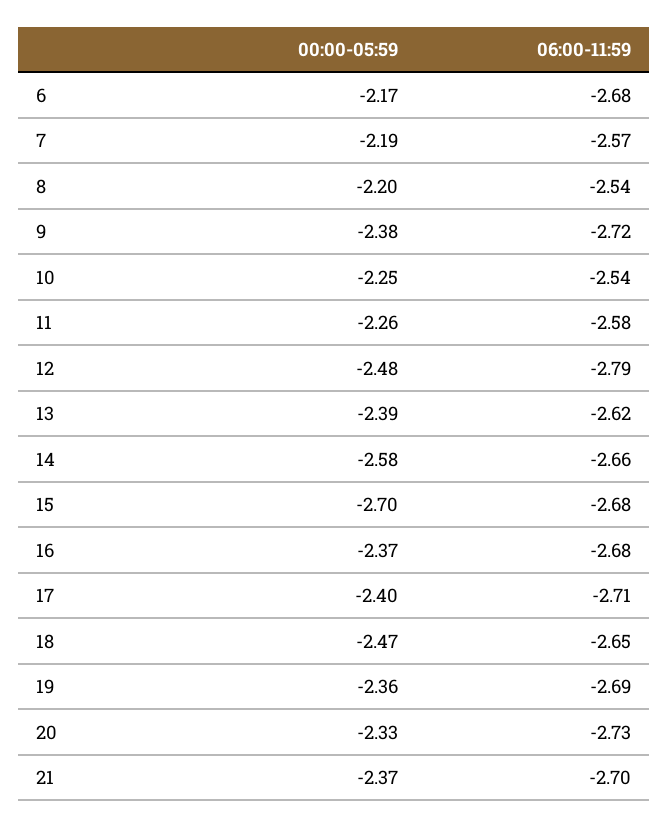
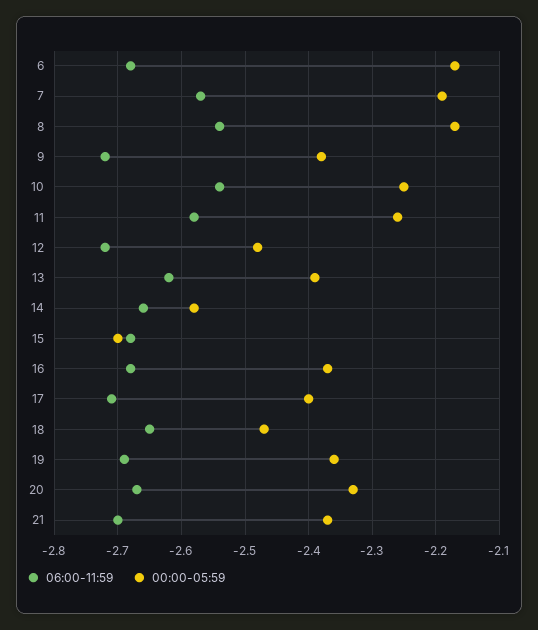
00:00-05:59, 8: -2.2 -> -2.17
06:00-11:59, 12: -2.79 -> -2.72
06:00-11:59, 20: -2.73 -> -2.67

